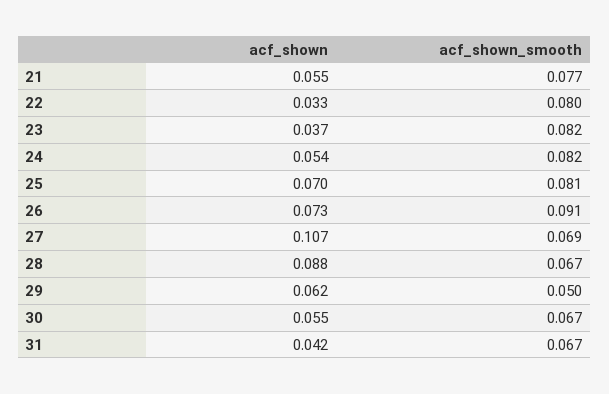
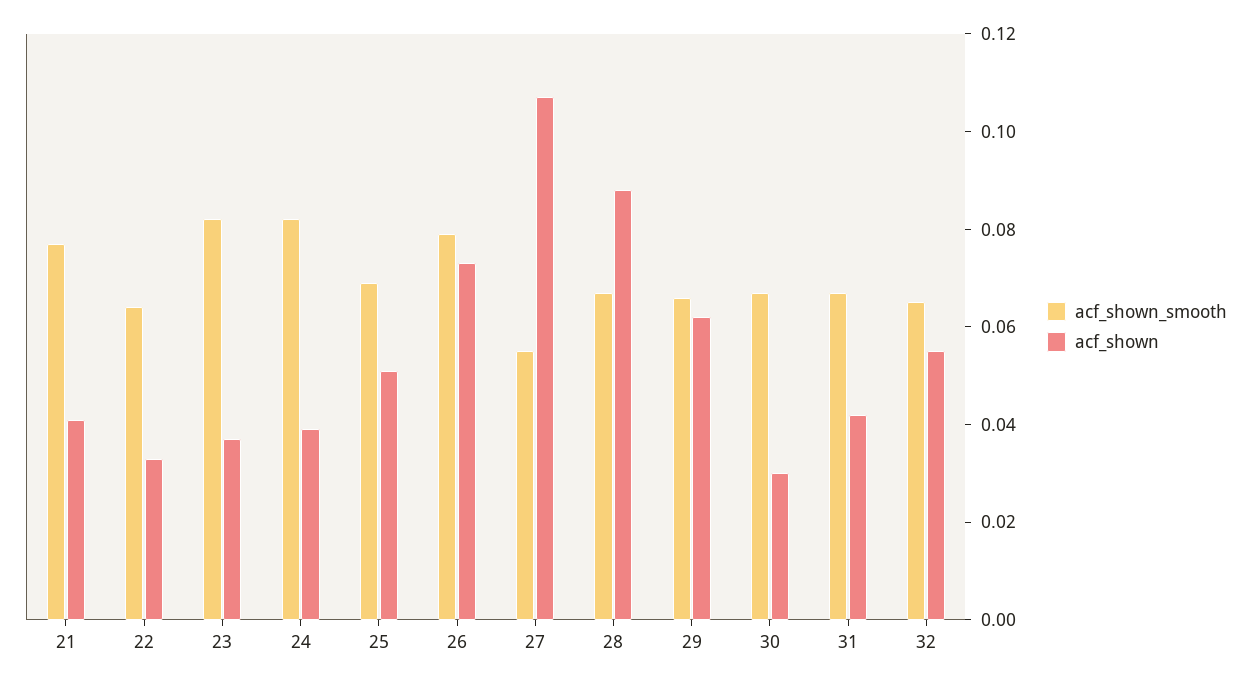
acf_shown, 21: 0.055 -> 0.04
acf_shown_smooth, 22: 0.08 -> 0.065
acf_shown, 24: 0.054 -> 0.04
acf_shown, 25: 0.07 -> 0.05
acf_shown_smooth, 25: 0.081 -> 0.07
acf_shown_smooth, 26: 0.091 -> 0.08
acf_shown_smooth, 27: 0.069 -> 0.055
acf_shown_smooth, 29: 0.05 -> 0.065
acf_shown, 30: 0.055 -> 0.03
acf_shown_smooth, 32: none -> 0.065
acf_shown, 32: none -> 0.055

